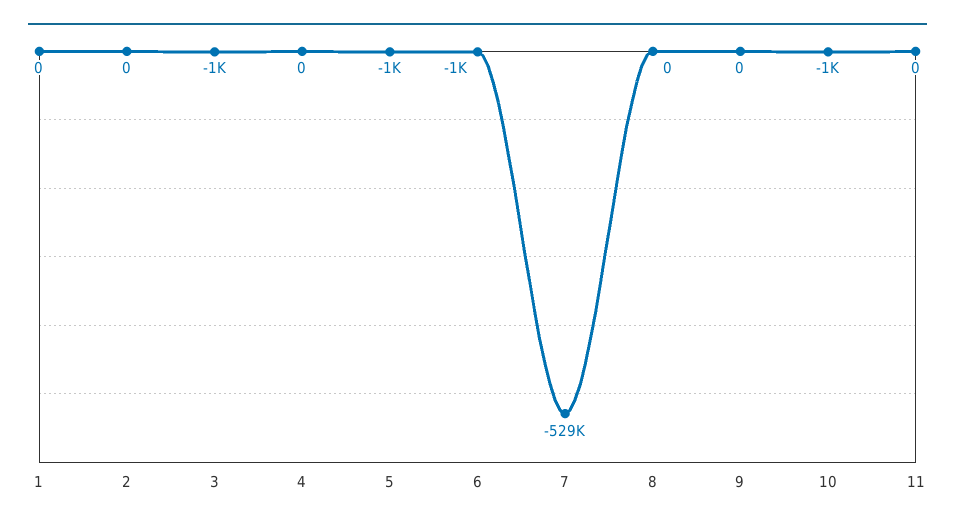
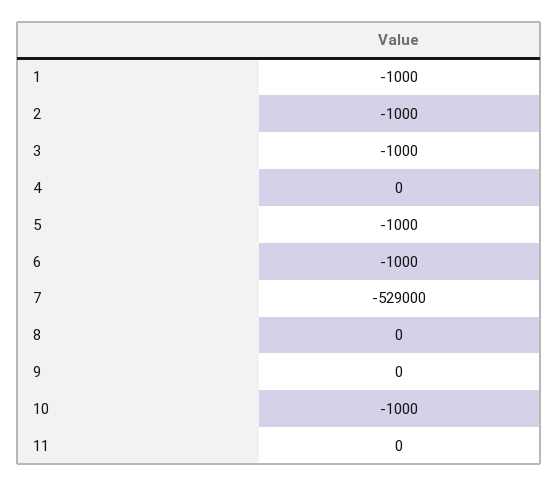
1: 0 -> -1000
2: 0 -> -1000

